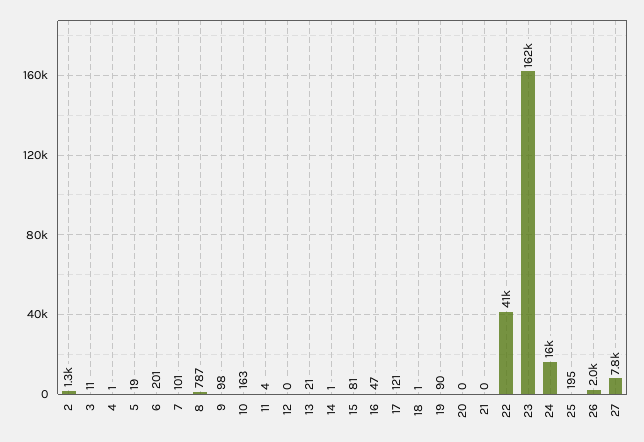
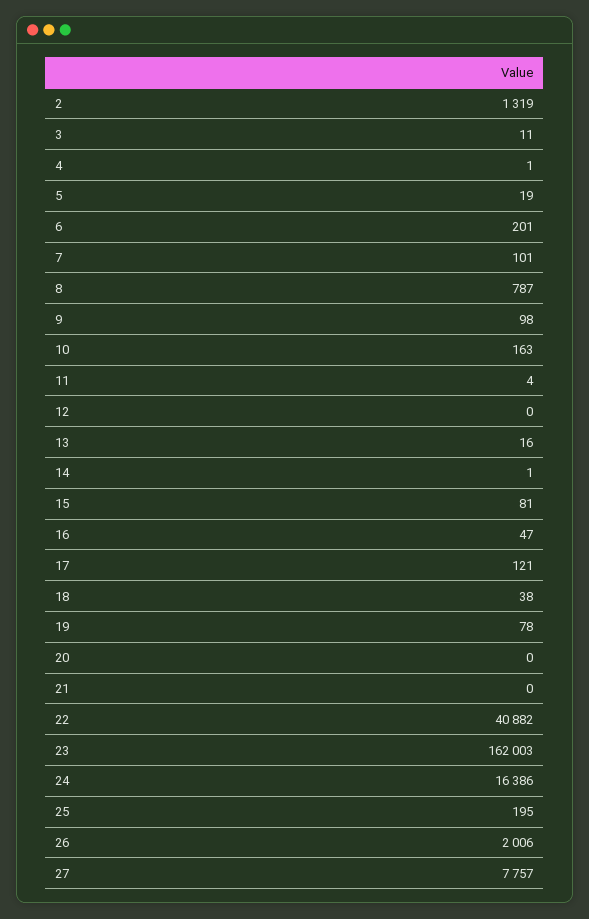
13: 21 -> 16
18: 1 -> 38
19: 90 -> 78

